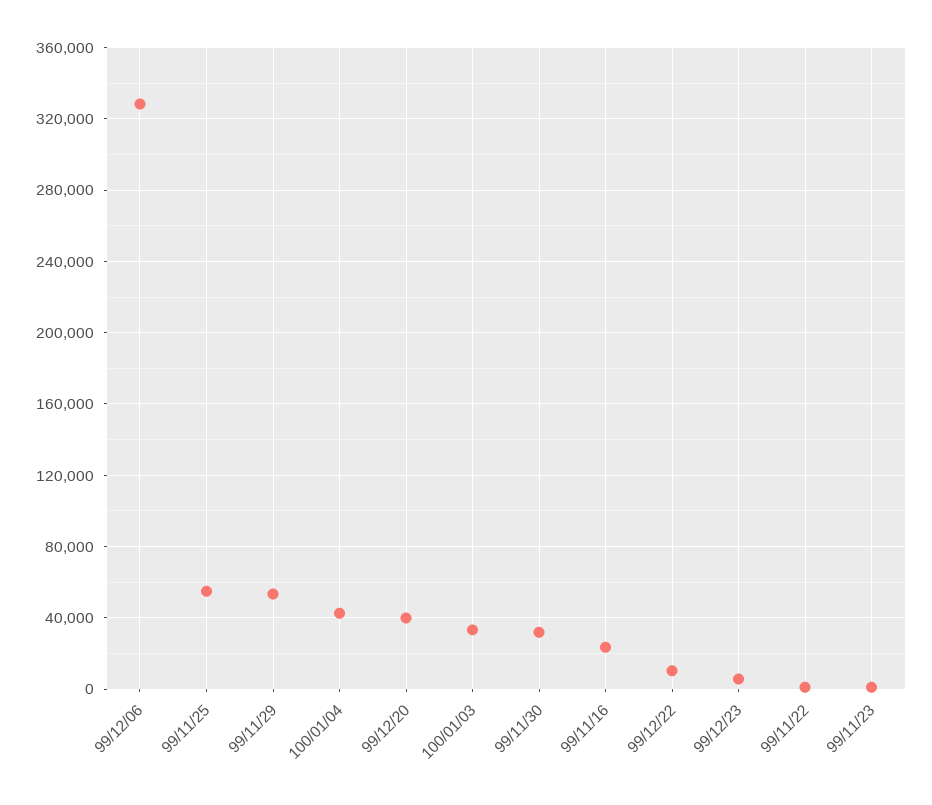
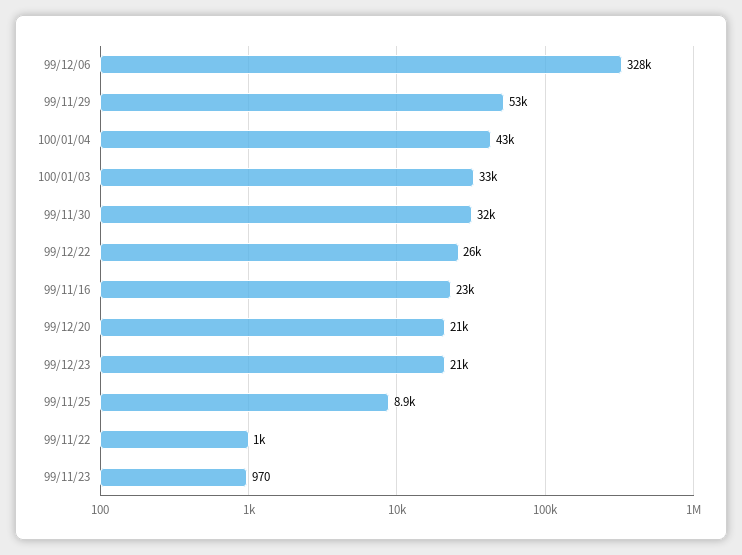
99/11/25: 55000 -> 8900
99/12/20: 40000 -> 21000
99/12/22: 10000 -> 26000
99/12/23: 5000 -> 21000

